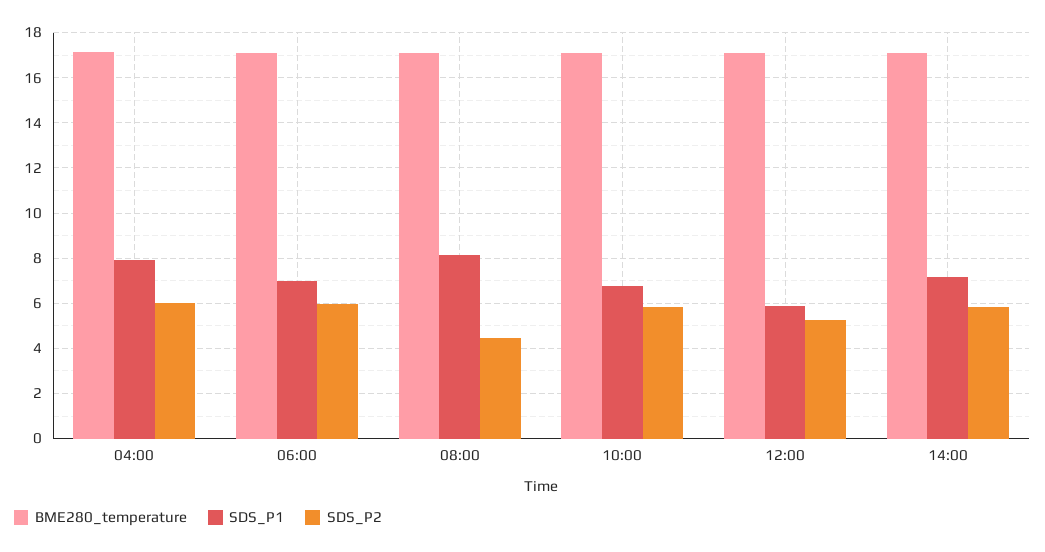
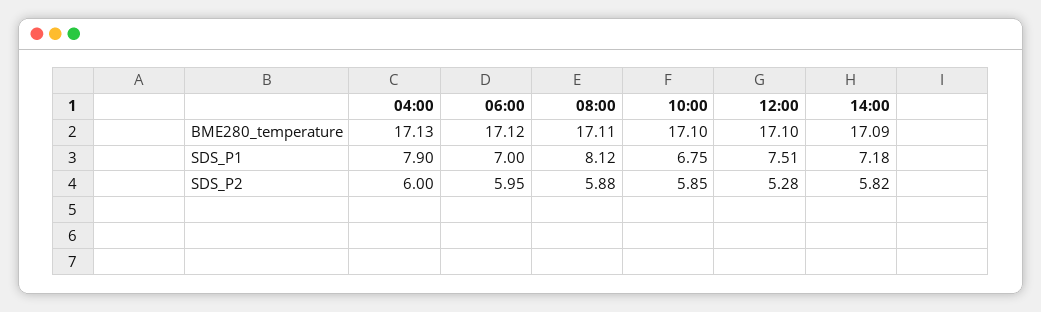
SDS_P2, 08:00: 4.5 -> 5.88
SDS_P1, 12:00: 6 -> 7.51

